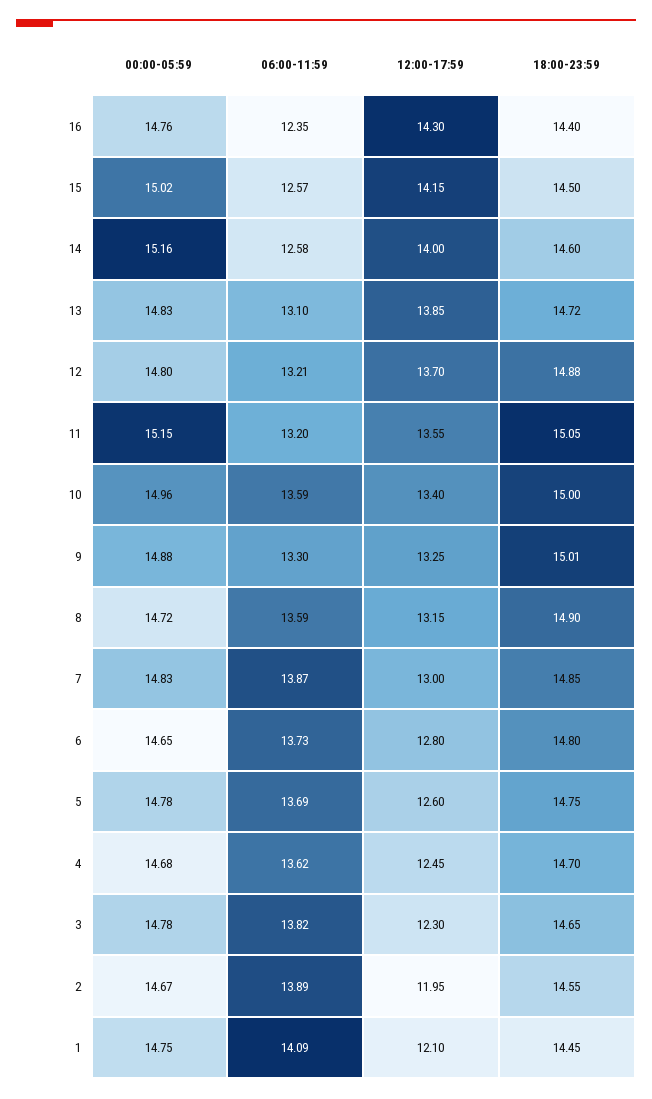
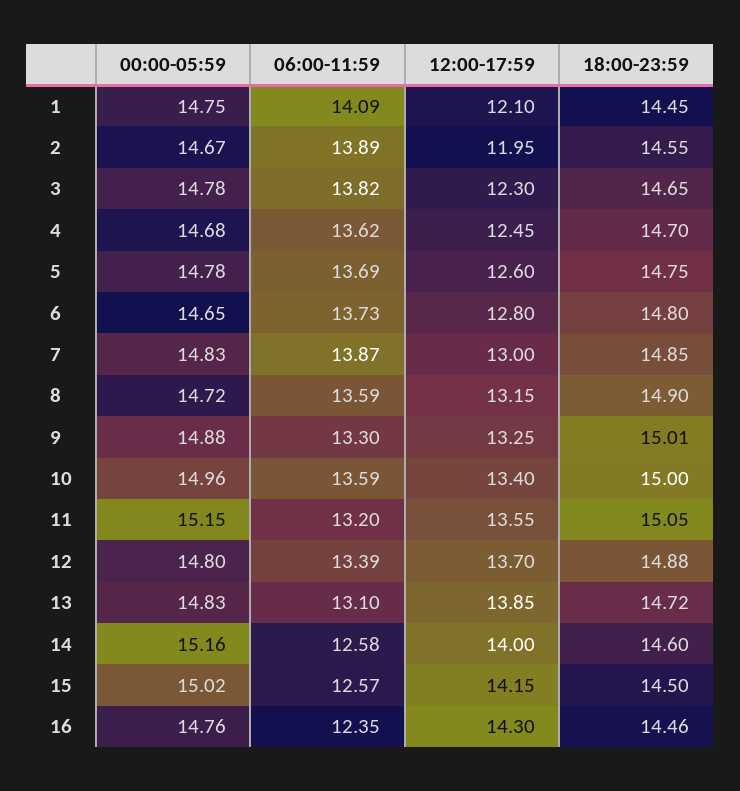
18:00-23:59, 16: 14.4 -> 14.46
06:00-11:59, 12: 13.21 -> 13.39

